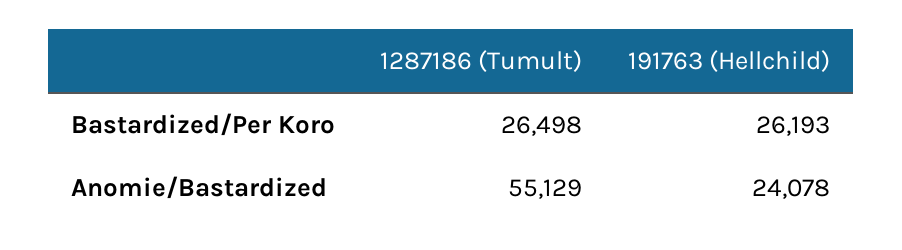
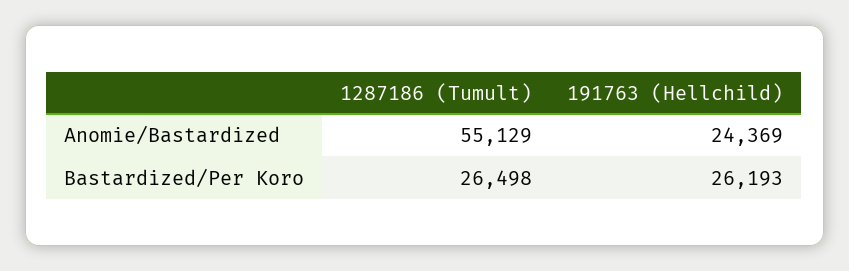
191763 (Hellchild), Anomie/Bastardized: 24078 -> 24369

